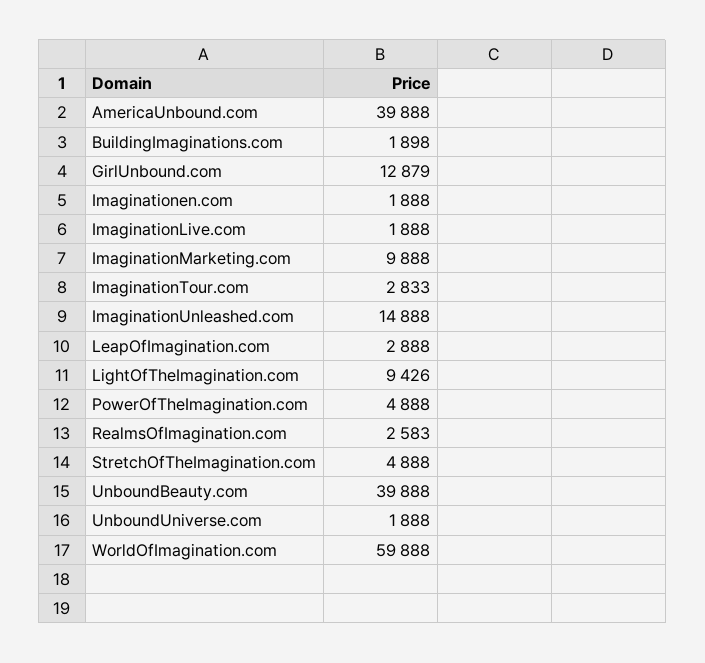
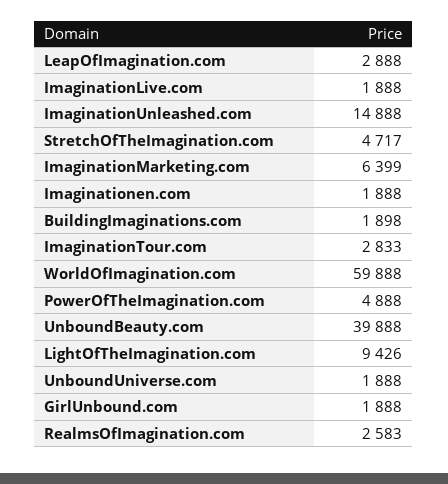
AmericaUnbound.com: 39888 -> none
GirlUnbound.com: 12879 -> 1888
ImaginationMarketing.com: 9888 -> 6399
StretchOfTheImagination.com: 4888 -> 4717

